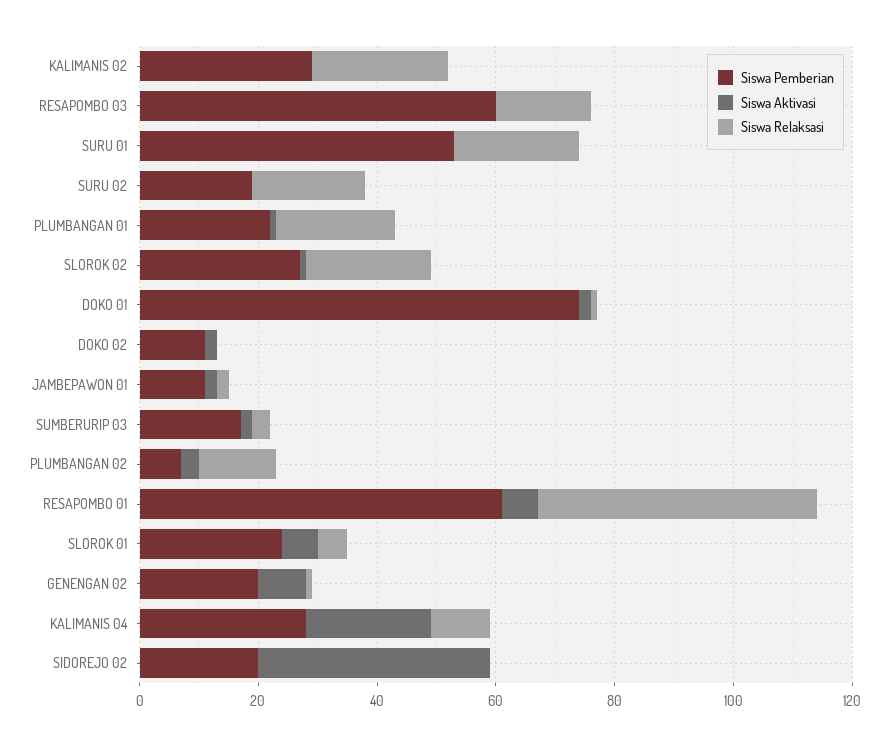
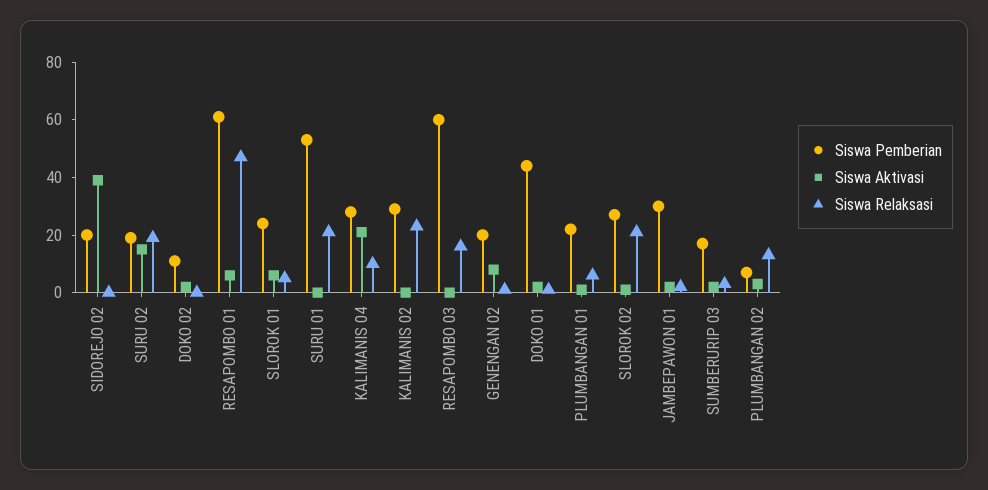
Siswa Aktivasi, SURU 02: 0 -> 15
Siswa Relaksasi, PLUMBANGAN 01: 20 -> 5
Siswa Pemberian, DOKO 01: 75 -> 45
Siswa Pemberian, JAMBEPAWON 01: 10 -> 30

